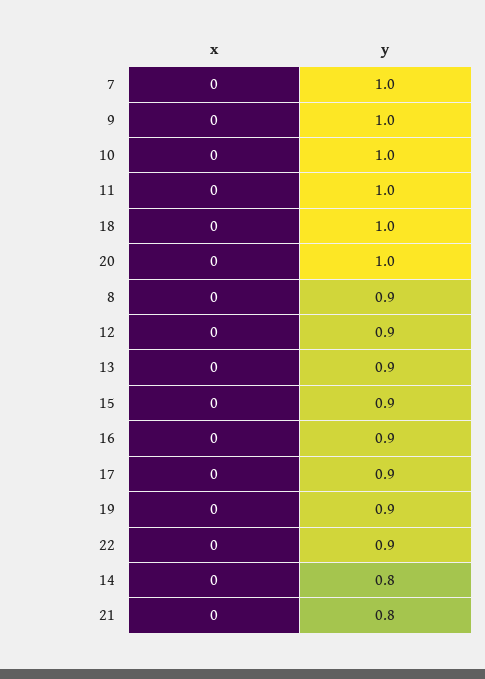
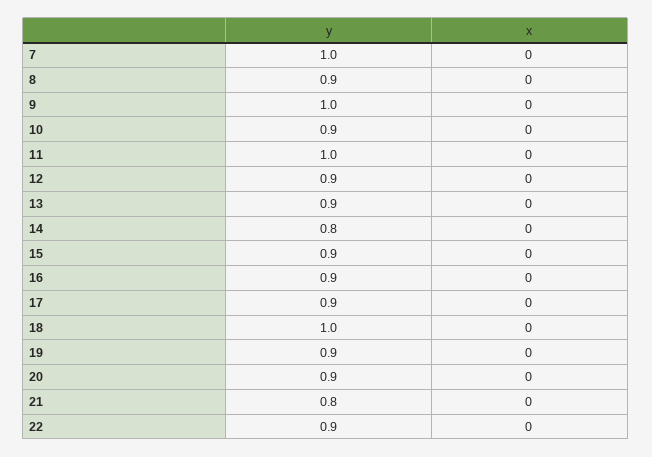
y, 10: 1 -> 0.9
y, 20: 1 -> 0.9

